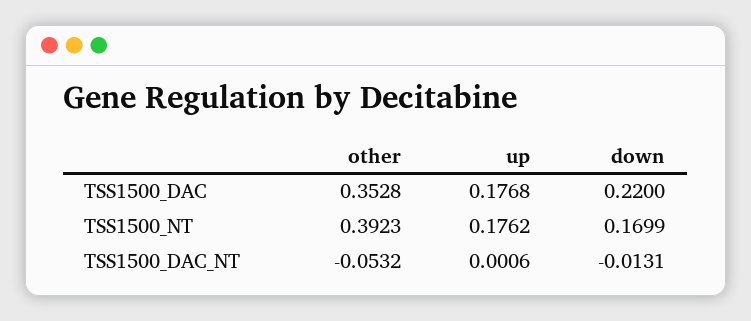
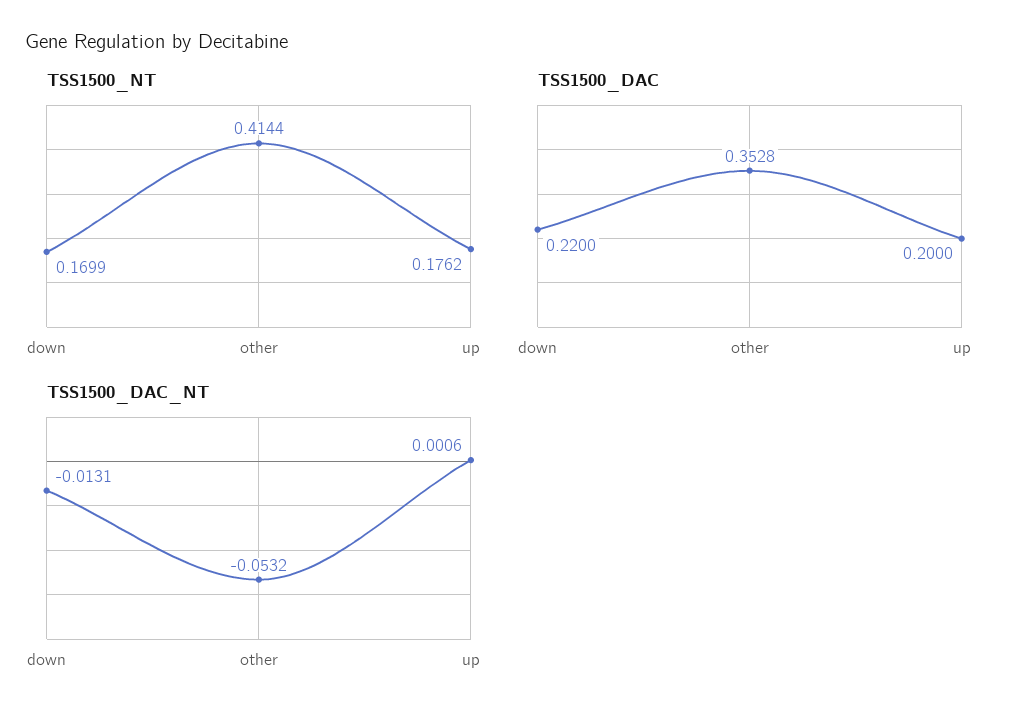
TSS1500_DAC, up: 0.1768 -> 0.2
TSS1500_NT, other: 0.3923 -> 0.4144

